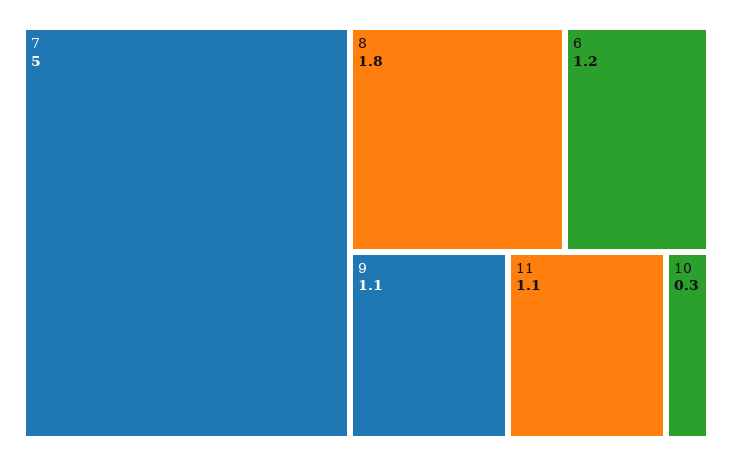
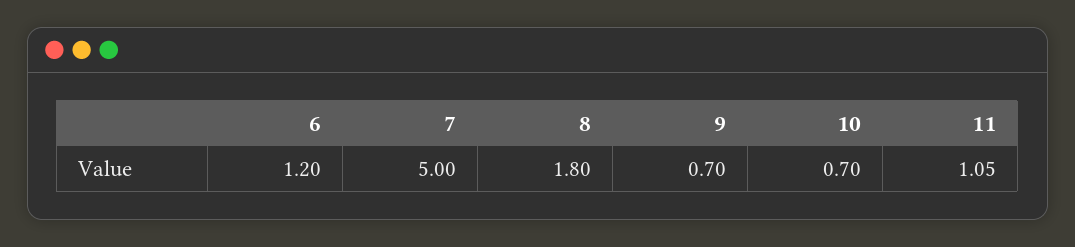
9: 1.1 -> 0.7
10: 0.3 -> 0.7

